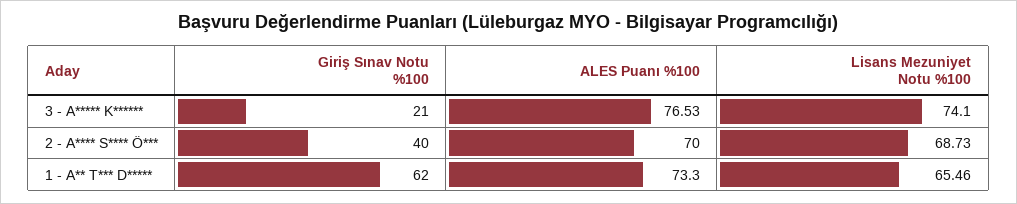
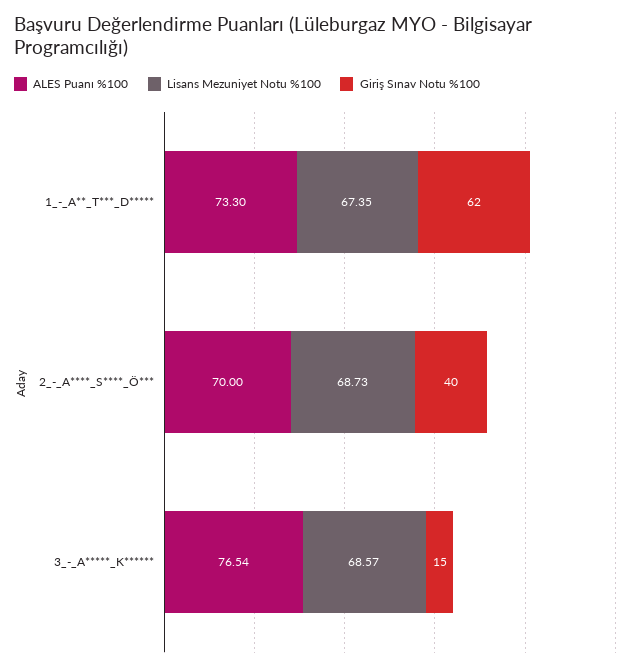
Giriş Sınav Notu %100, 3 - A***** K******: 21 -> 15
ALES Puanı %100, 3 - A***** K******: 76.53 -> 76.54
Lisans Mezuniyet Notu %100, 3 - A***** K******: 74.1 -> 68.57
Lisans Mezuniyet Notu %100, 1 - A** T*** D*****: 65.46 -> 67.35

